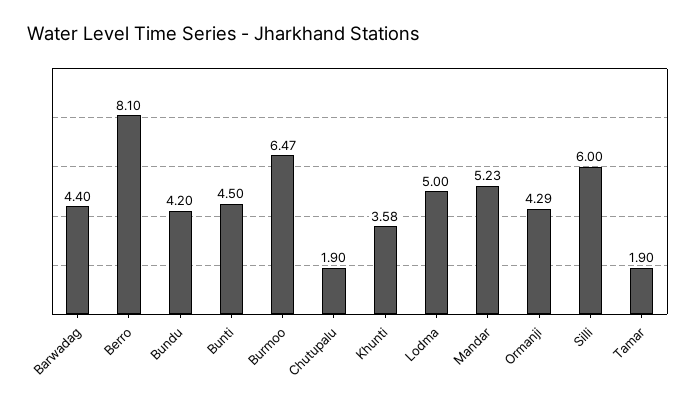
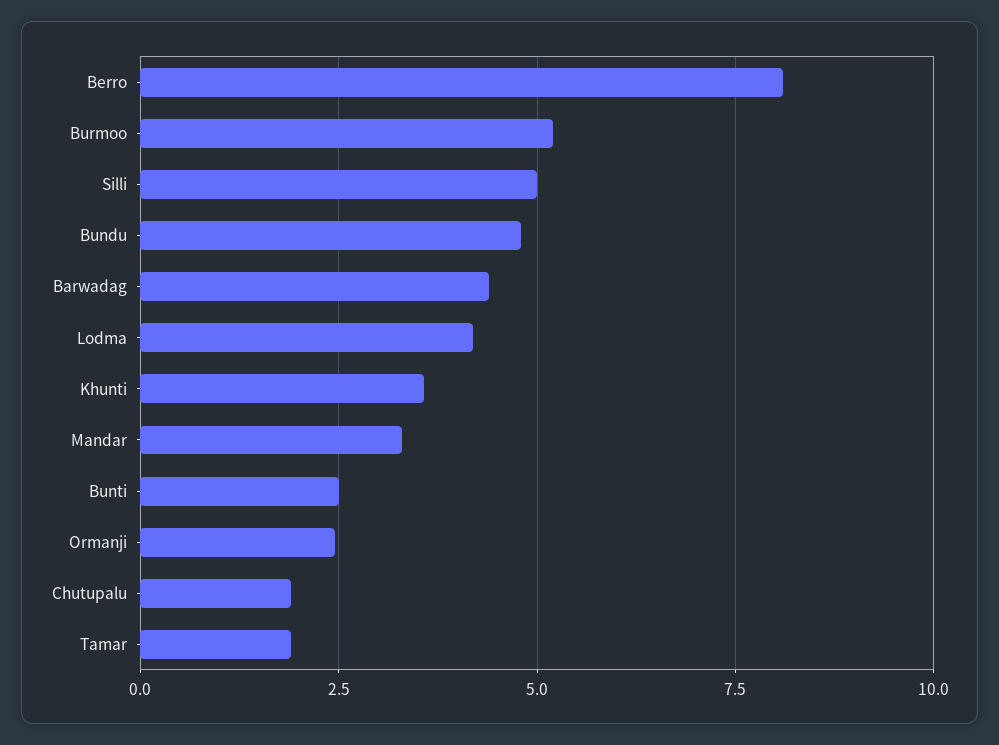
Bundu: 4.2 -> 4.75
Bunti: 4.5 -> 2.5
Burmoo: 6.47 -> 5.25
Lodma: 5 -> 4.25
Mandar: 5.23 -> 3.25
Ormanji: 4.29 -> 2.5
Silli: 6 -> 5

